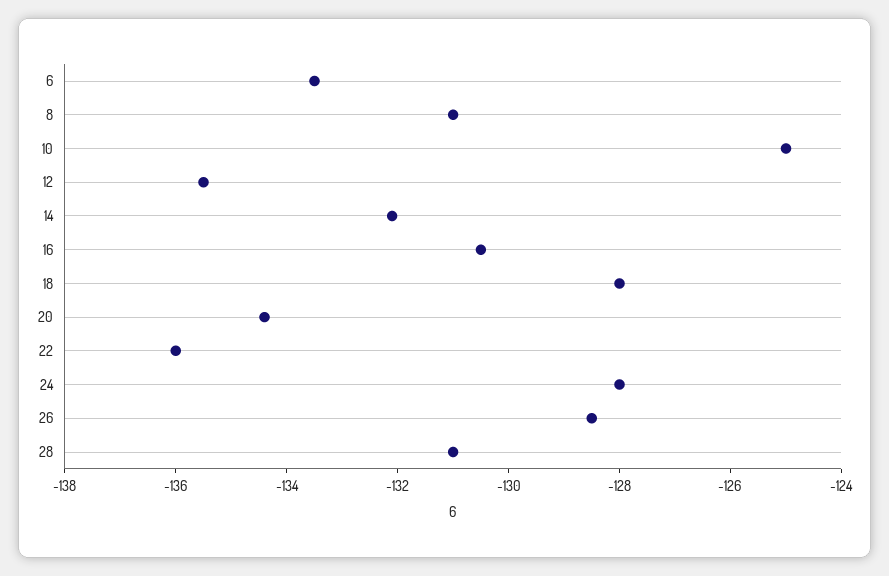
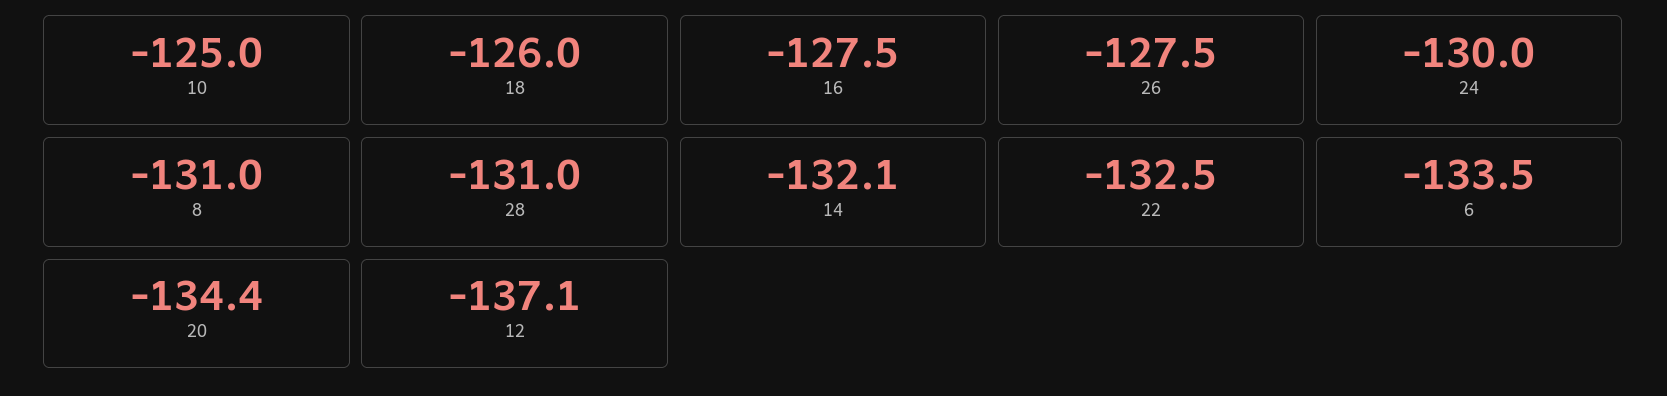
12: -135.5 -> -137.1
16: -130.5 -> -127.5
18: -128 -> -126
22: -136 -> -132.5
24: -128 -> -130
26: -128.5 -> -127.5

